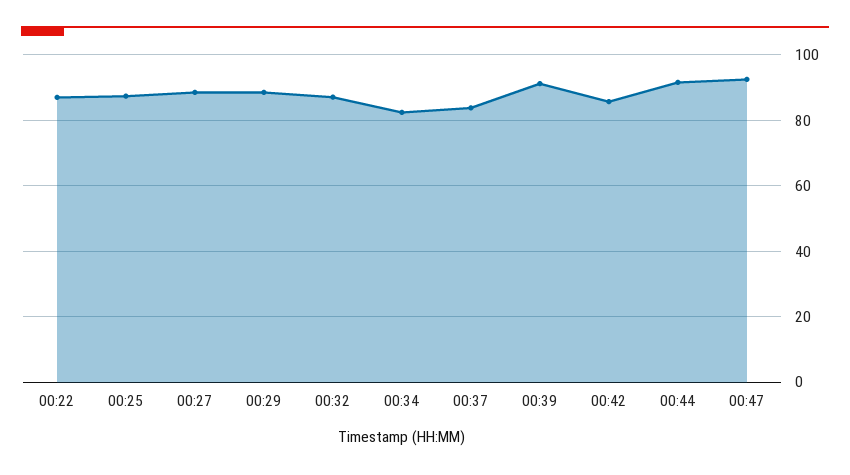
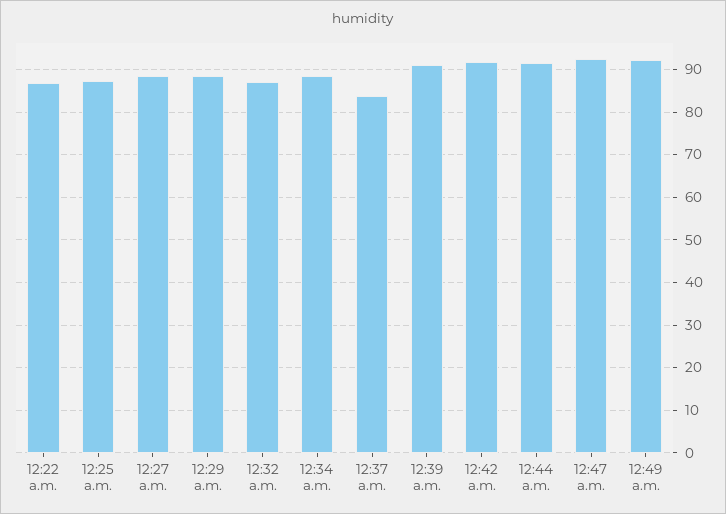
00:34: 82 -> 88
00:42: 86 -> 92
12:49 a.m.: none -> 92

